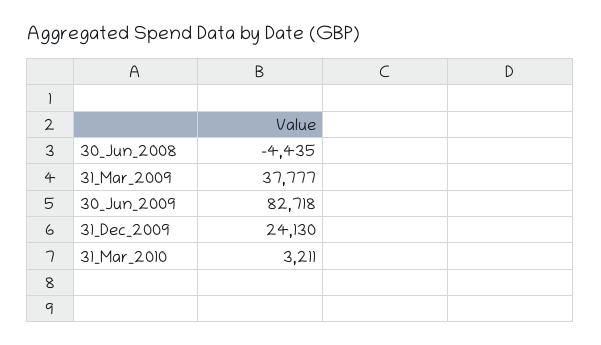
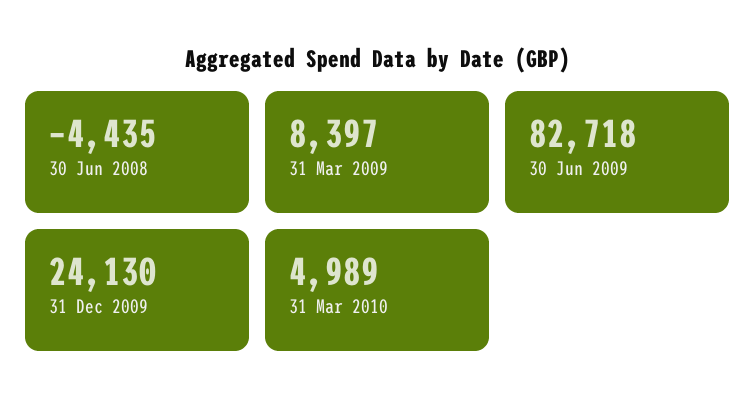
31_Mar_2009: 37777 -> 8397
31_Mar_2010: 3211 -> 4989

